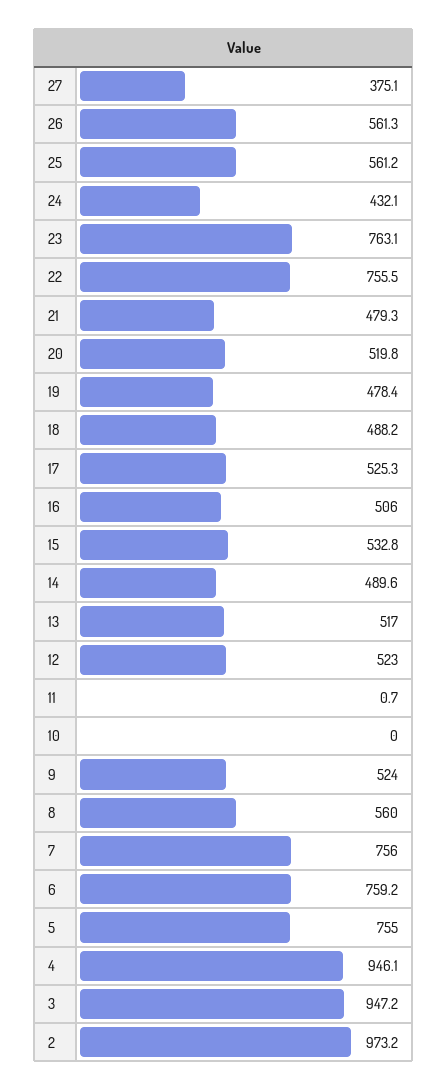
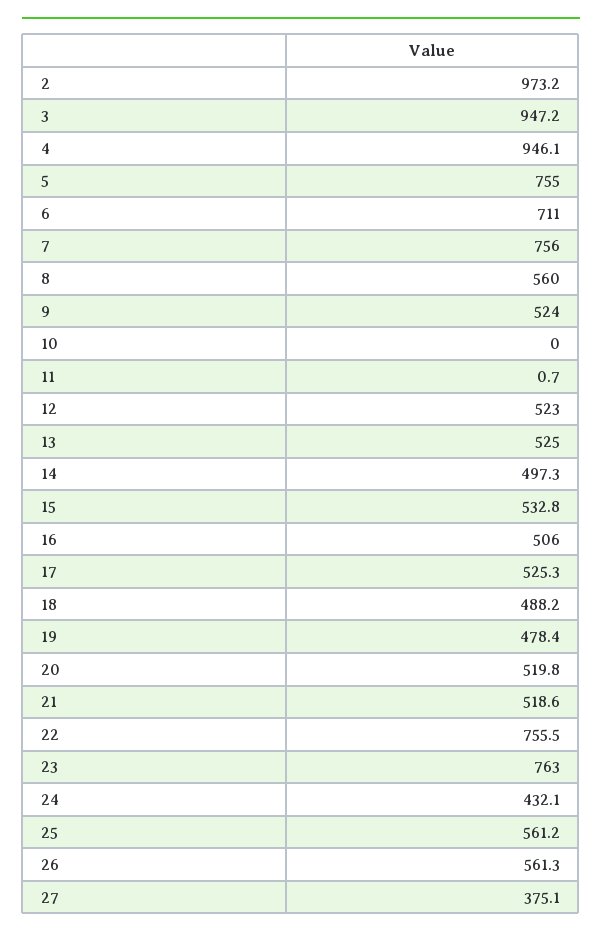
23: 763.1 -> 763
21: 479.3 -> 518.6
14: 489.6 -> 497.3
13: 517 -> 525
6: 759.2 -> 711

